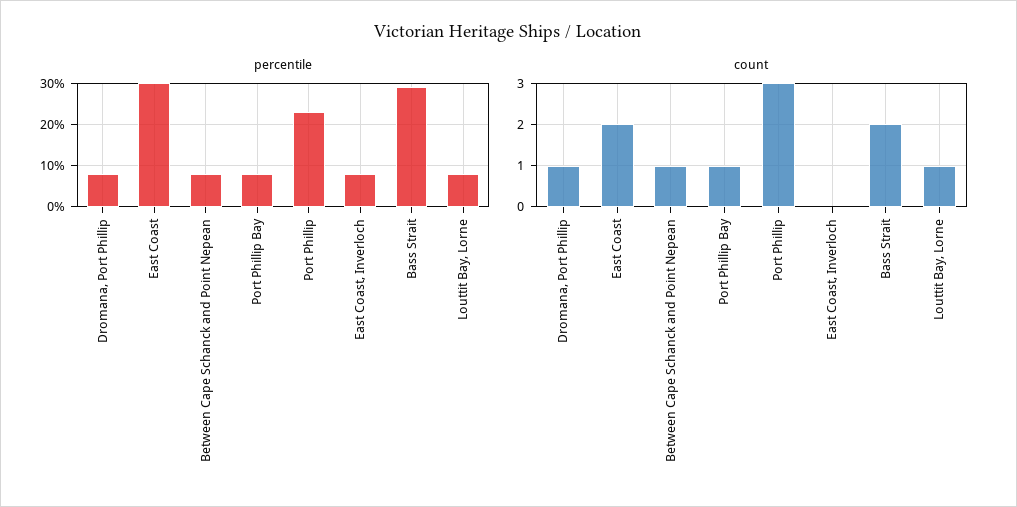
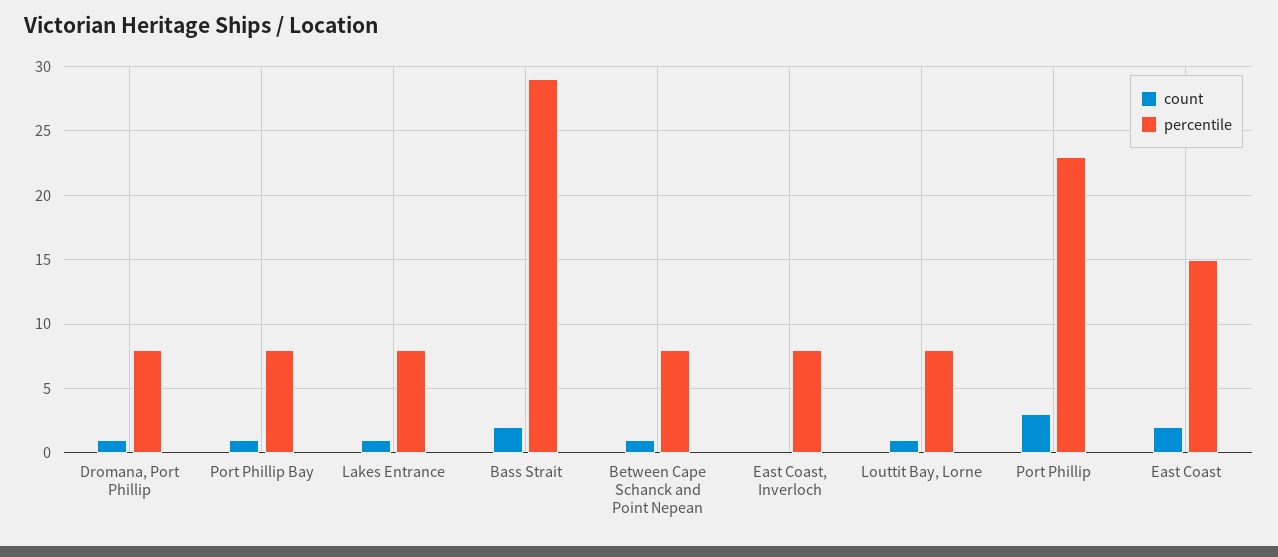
percentile, East Coast: 30 -> 15
count, Lakes Entrance: none -> 1
percentile, Lakes Entrance: none -> 8

